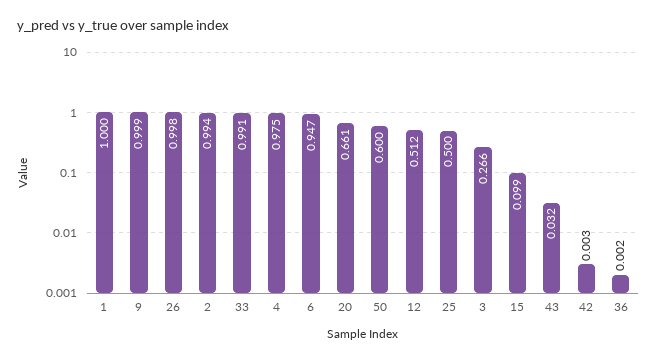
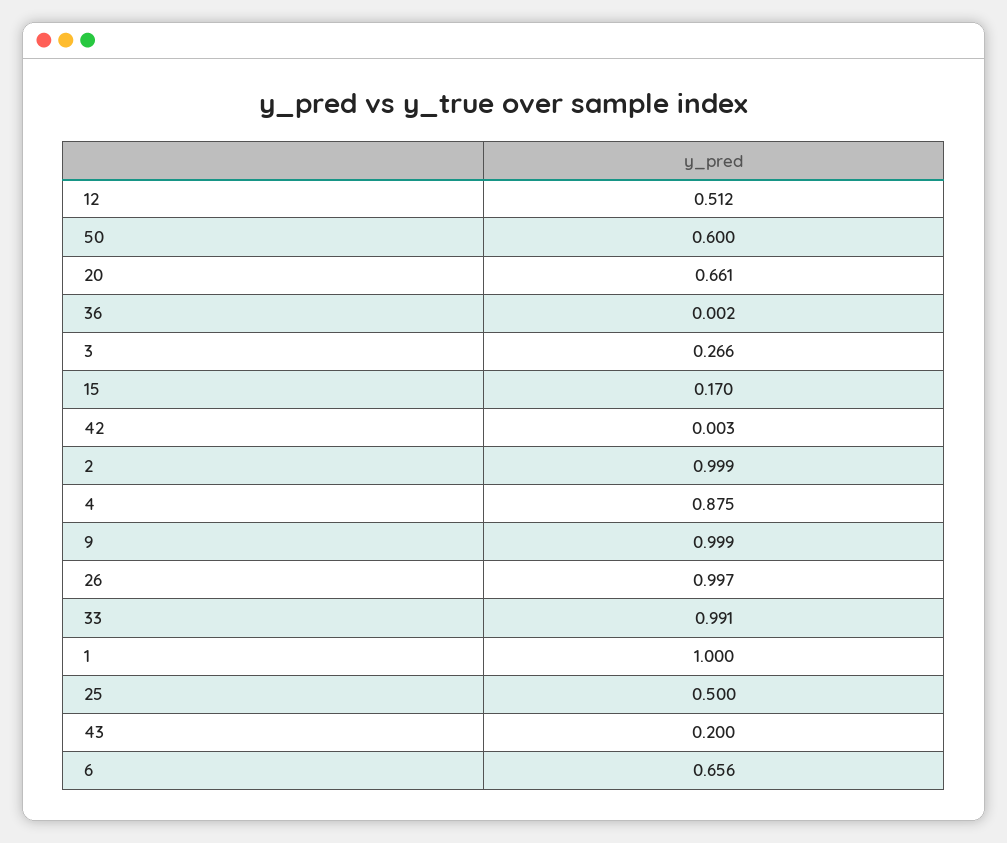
26: 0.998 -> 0.997
2: 0.994 -> 0.999
4: 0.975 -> 0.875
6: 0.947 -> 0.656
15: 0.099 -> 0.17
43: 0.032 -> 0.2

